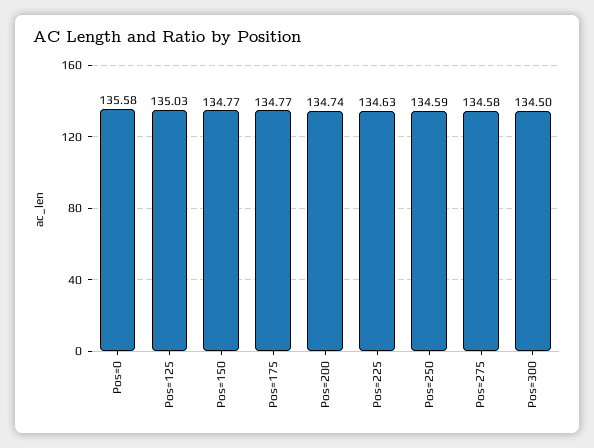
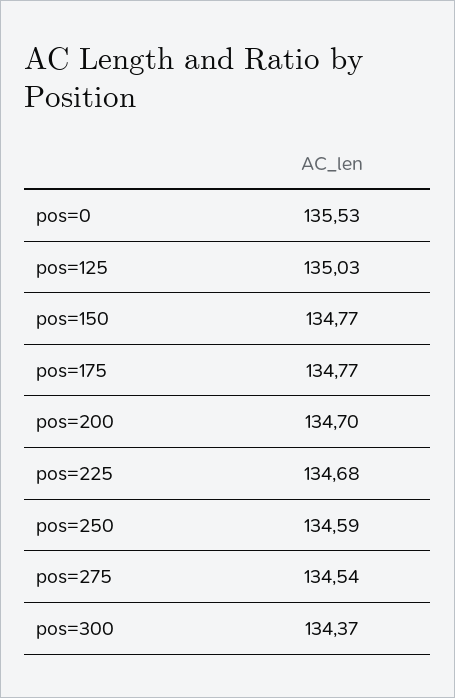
Pos=0: 135.58 -> 135.53
Pos=200: 134.74 -> 134.7
Pos=225: 134.63 -> 134.68
Pos=275: 134.58 -> 134.54
Pos=300: 134.5 -> 134.37

